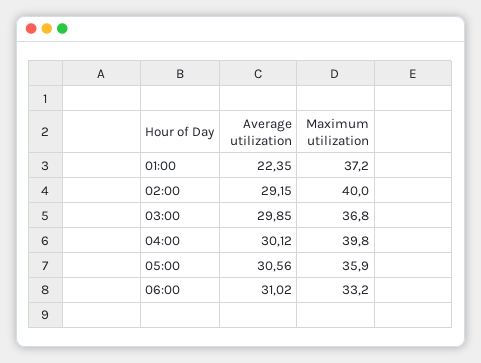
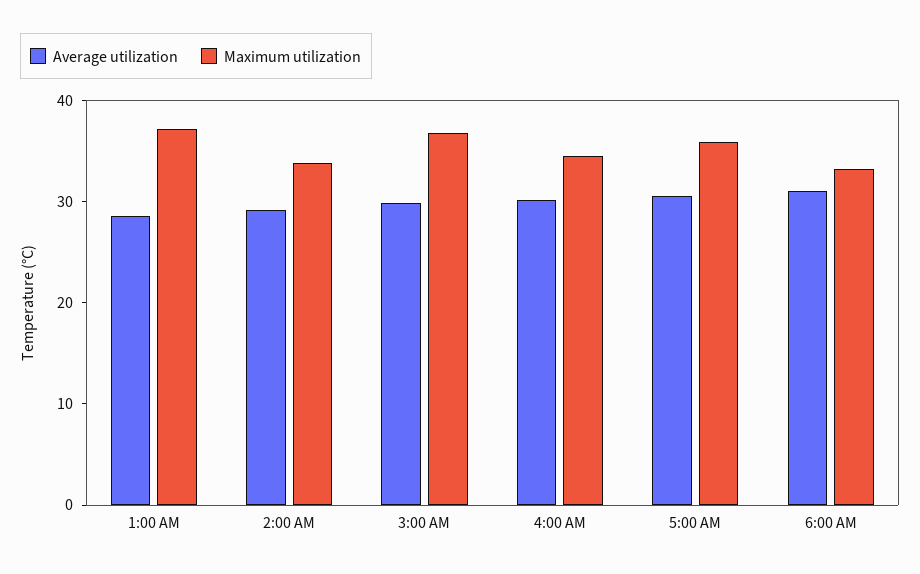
Average utilization, 01:00: 22.35 -> 28
Maximum utilization, 02:00: 40 -> 34
Maximum utilization, 04:00: 39.8 -> 34

